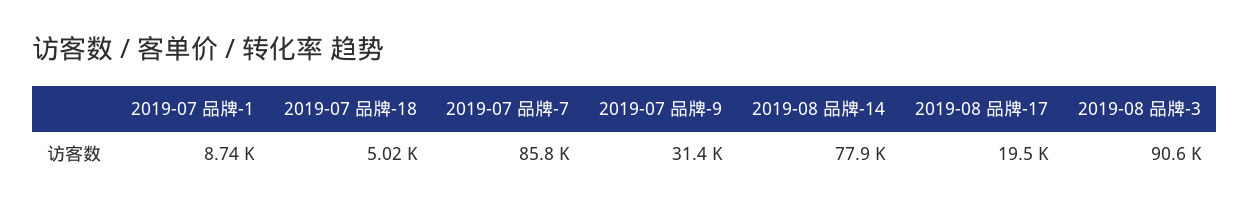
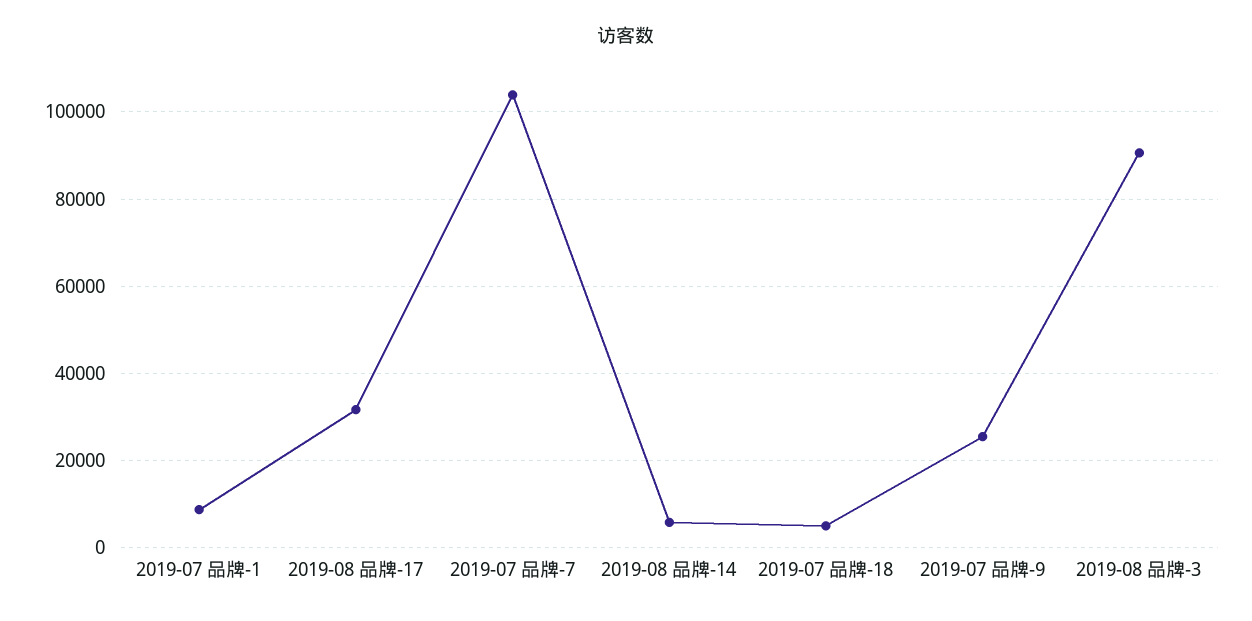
2019-07 品牌-7: 85800 -> 104000
2019-07 品牌-9: 31400 -> 26000
2019-08 品牌-14: 77900 -> 6000
2019-08 品牌-17: 19500 -> 32000

